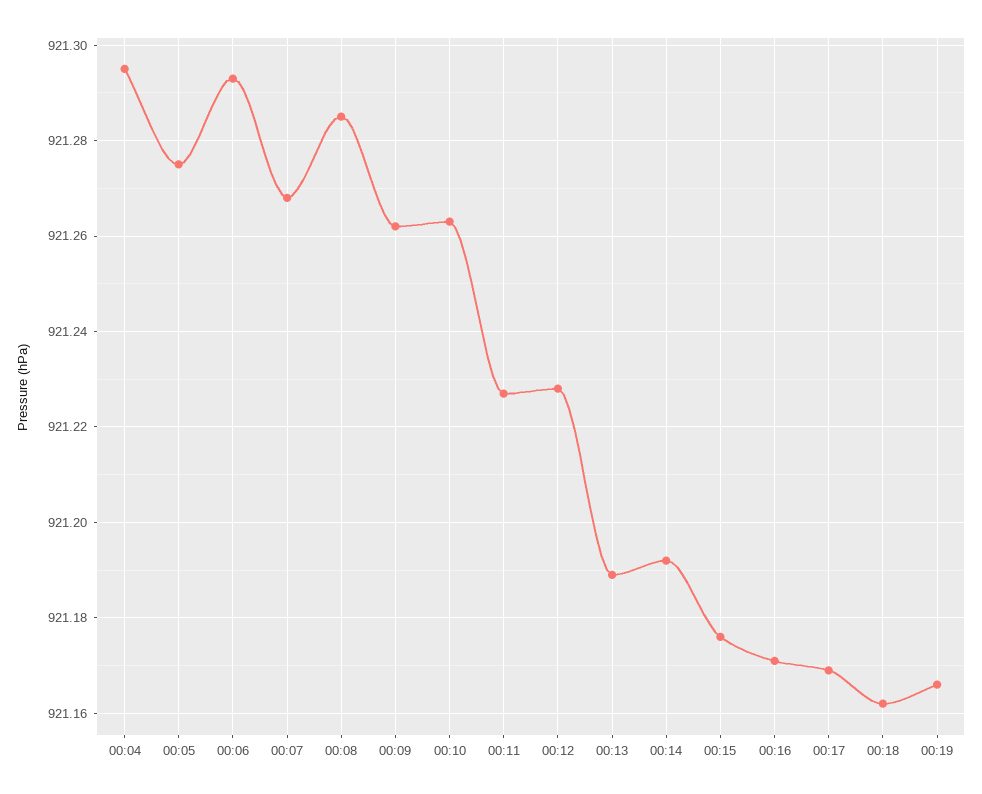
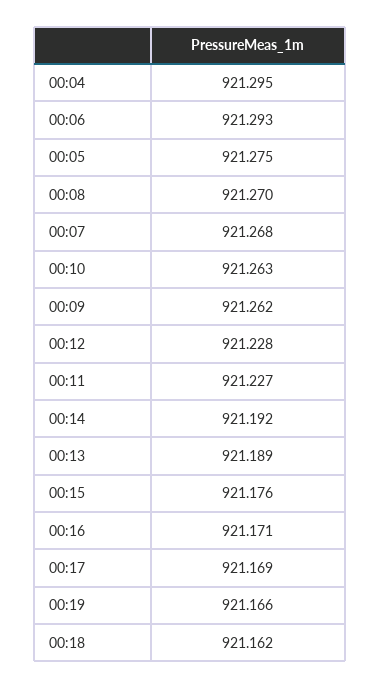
00:08: 921.285 -> 921.27

